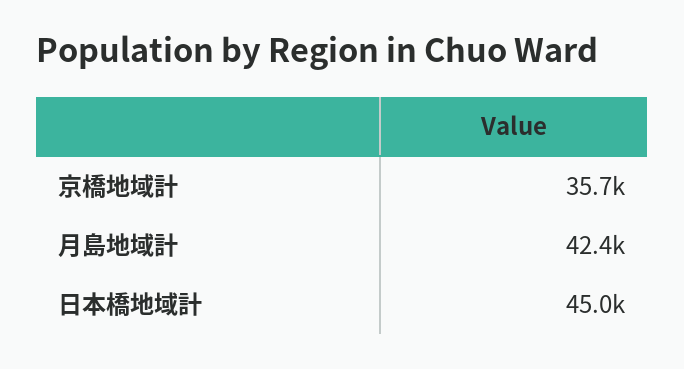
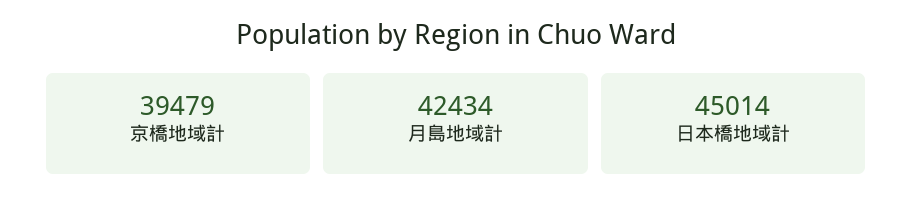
京橋地域計: 35700 -> 39479

